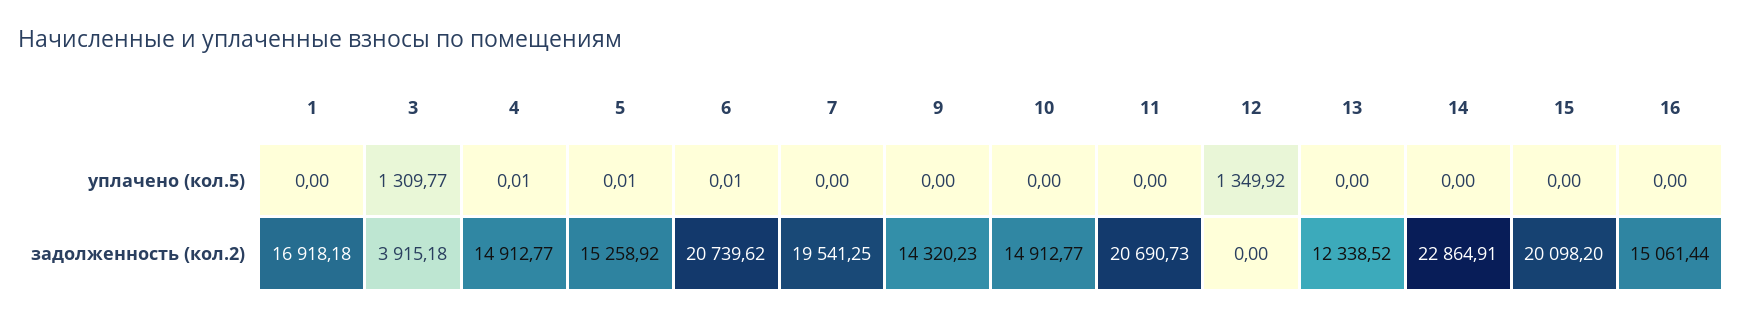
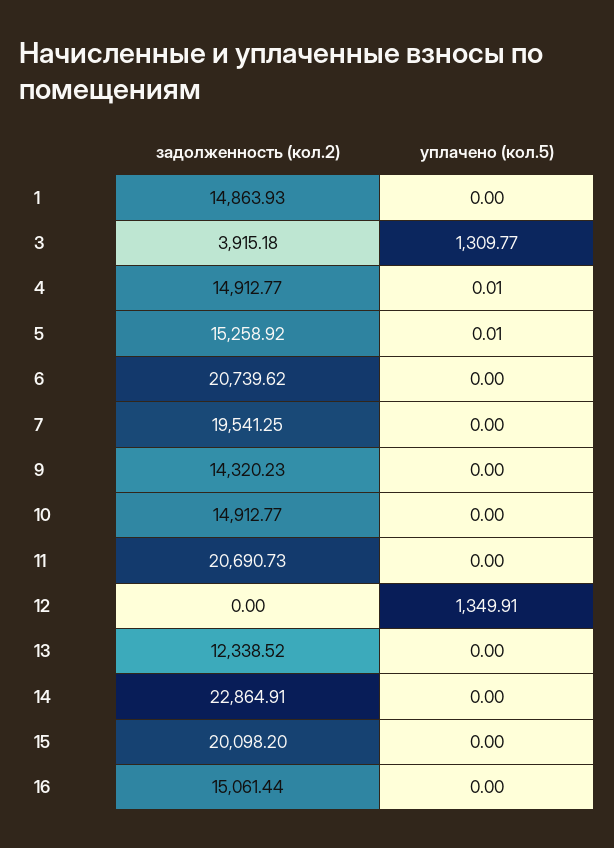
6, уплачено (кол.5): 0.01 -> 0
12, уплачено (кол.5): 1349.92 -> 1349.91
1, задолженность (кол.2): 16918.18 -> 14863.93

